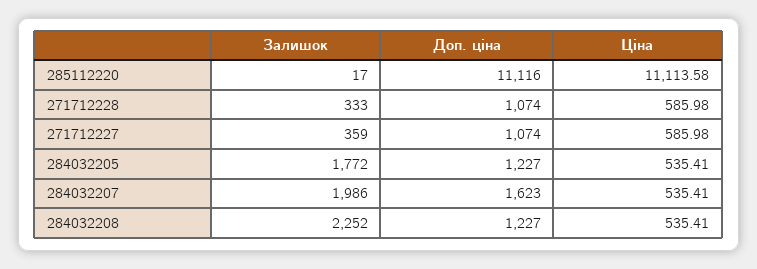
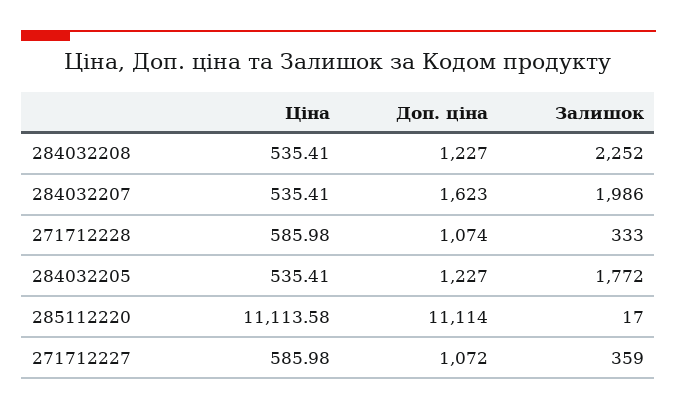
Доп. ціна, 285112220: 11116 -> 11114
Доп. ціна, 271712227: 1074 -> 1072

